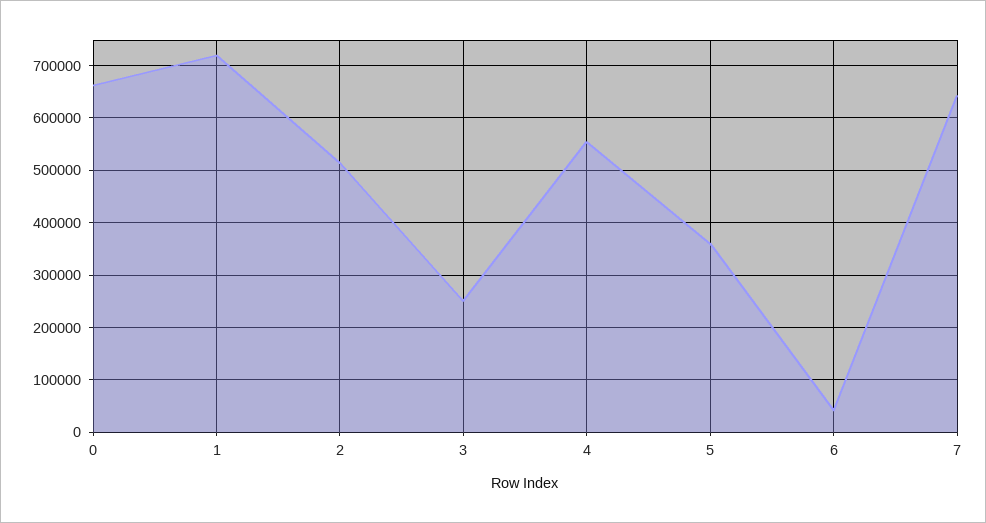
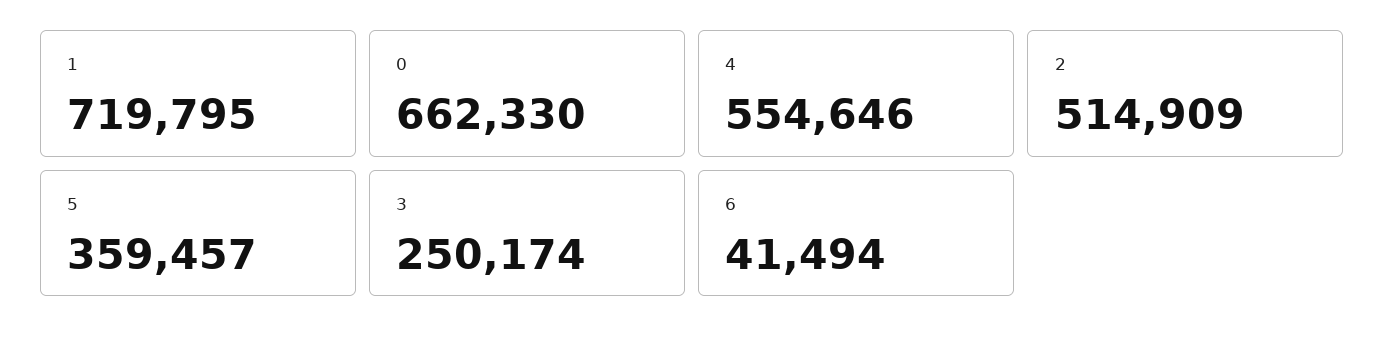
7: 640000 -> none

